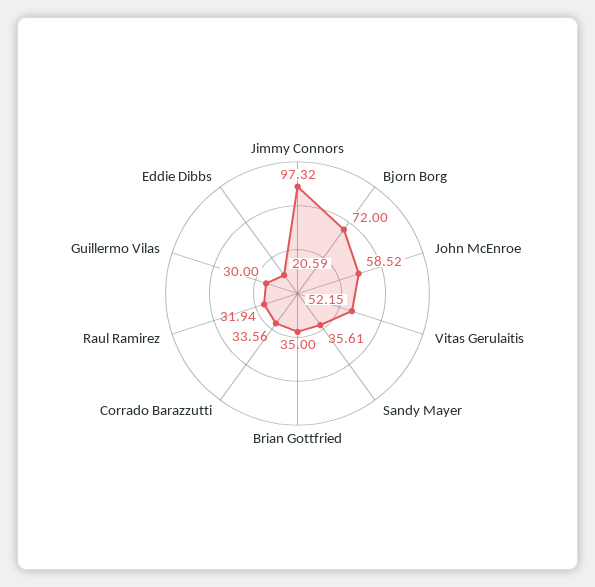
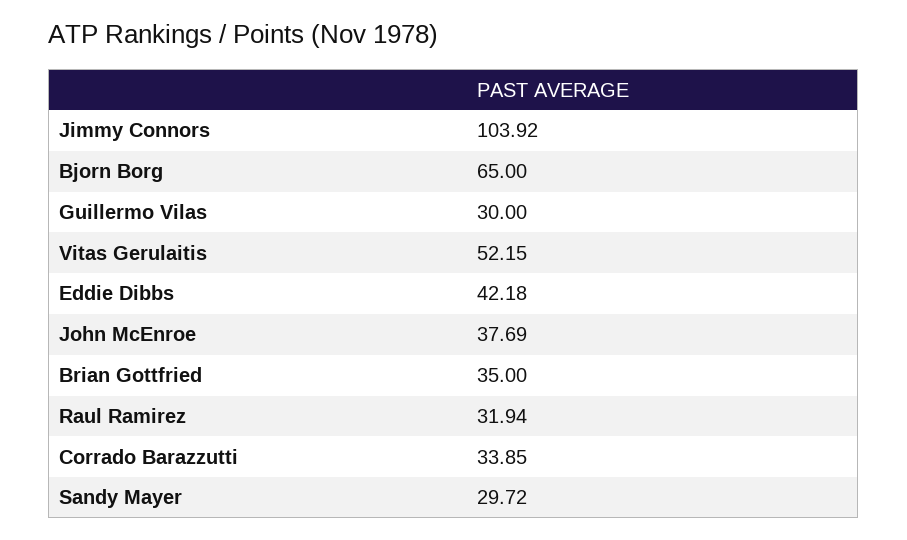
Jimmy Connors: 97.32 -> 103.92
Bjorn Borg: 72 -> 65
John McEnroe: 58.52 -> 37.69
Sandy Mayer: 35.61 -> 29.72
Corrado Barazzutti: 33.56 -> 33.85
Eddie Dibbs: 20.59 -> 42.18

